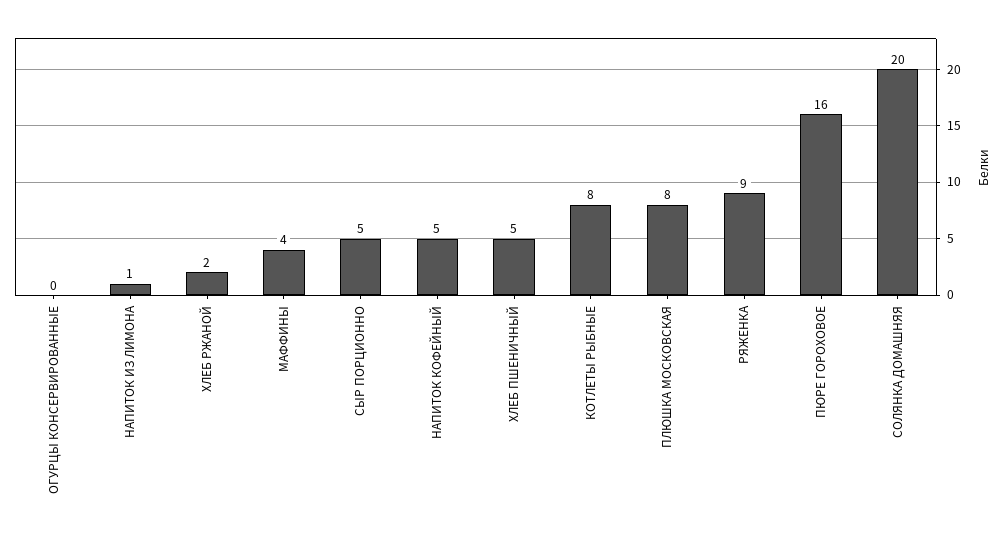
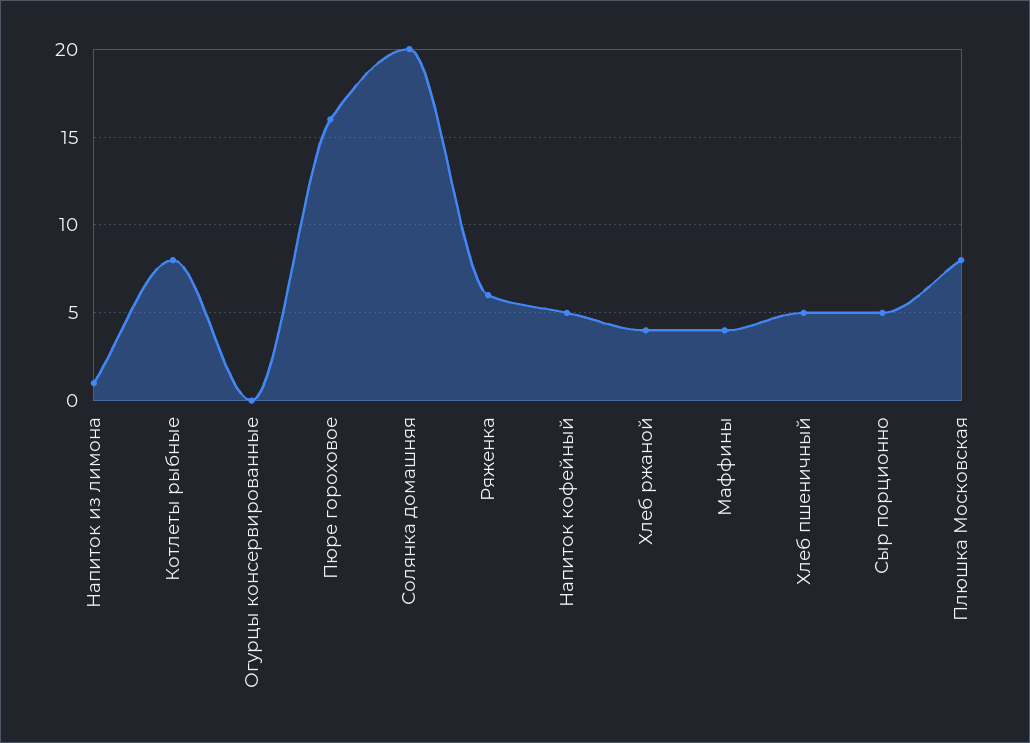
ХЛЕБ РЖАНОЙ: 2 -> 4
РЯЖЕНКА: 9 -> 6

